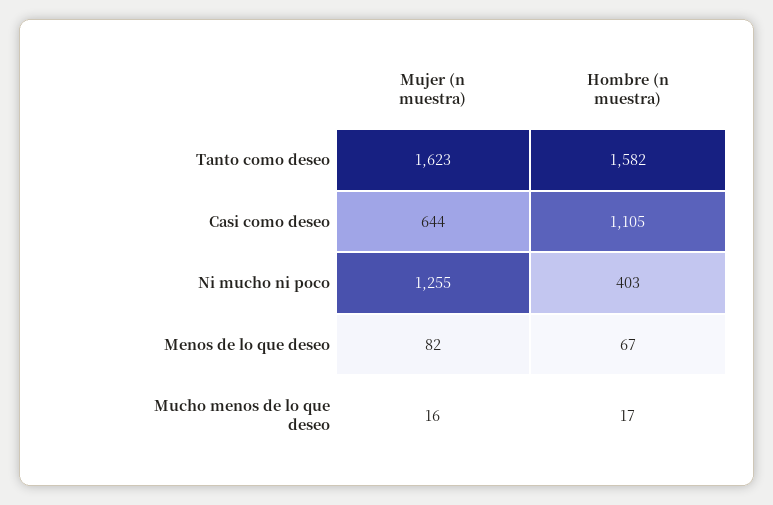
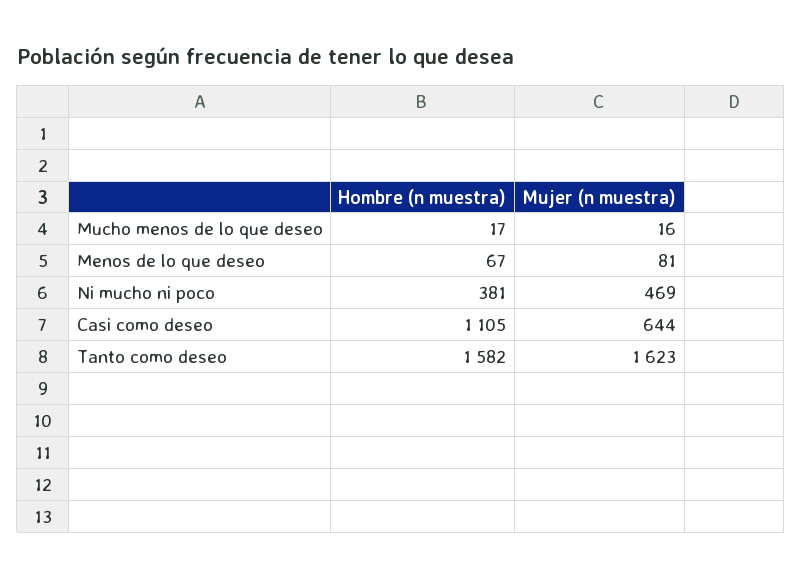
Mujer (n muestra), Ni mucho ni poco: 1255 -> 469
Hombre (n muestra), Ni mucho ni poco: 403 -> 381
Mujer (n muestra), Menos de lo que deseo: 82 -> 81

